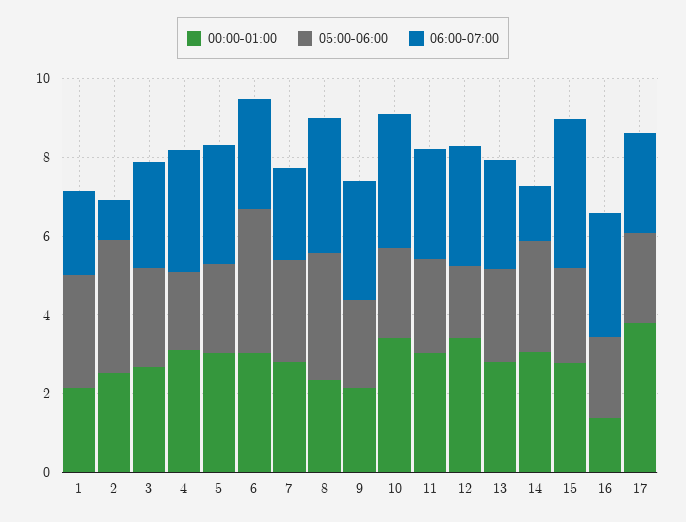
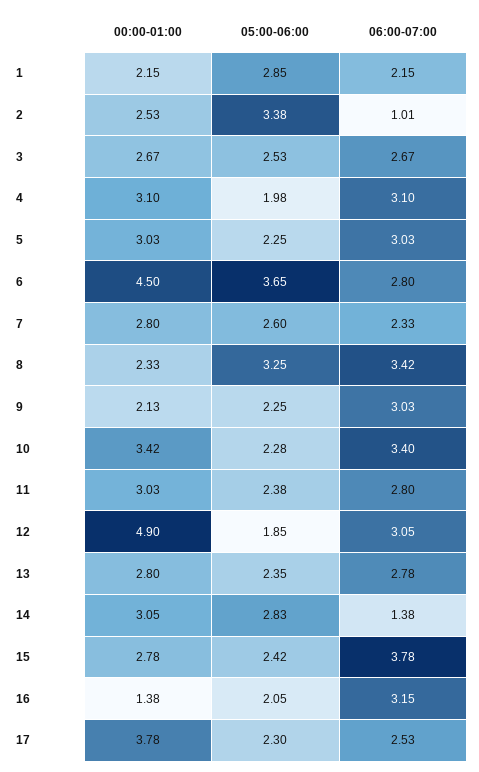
00:00-01:00, 6: 3 -> 4.5
00:00-01:00, 12: 3.5 -> 4.9

